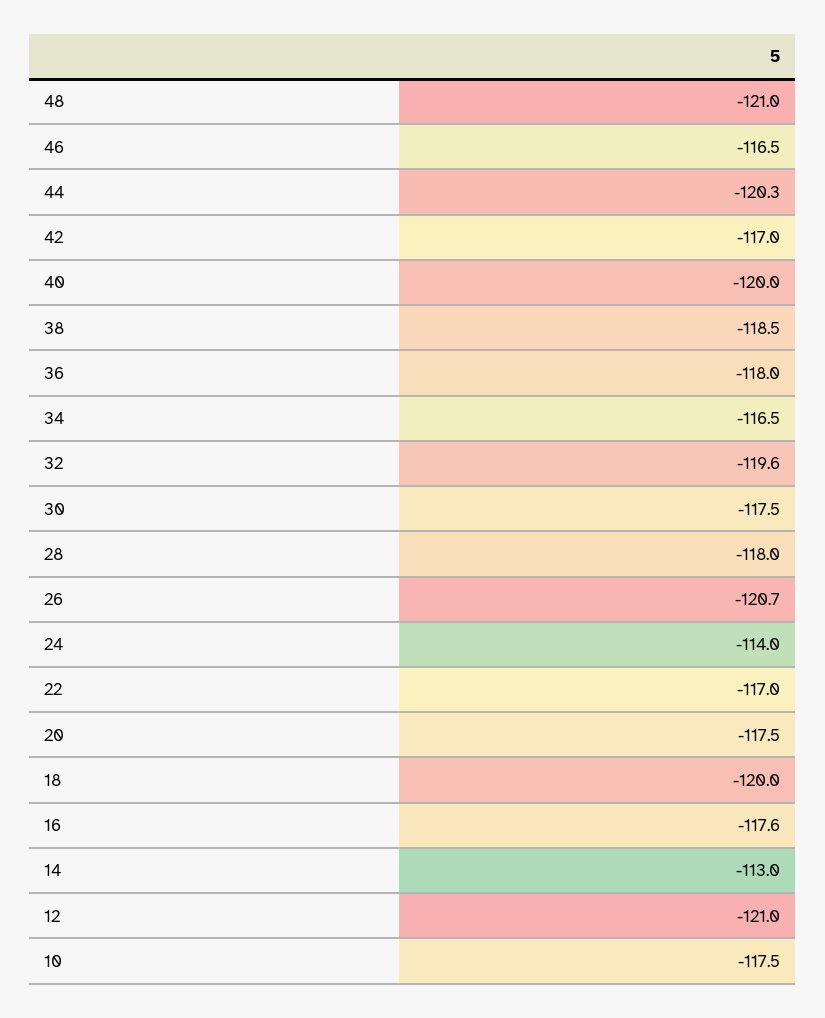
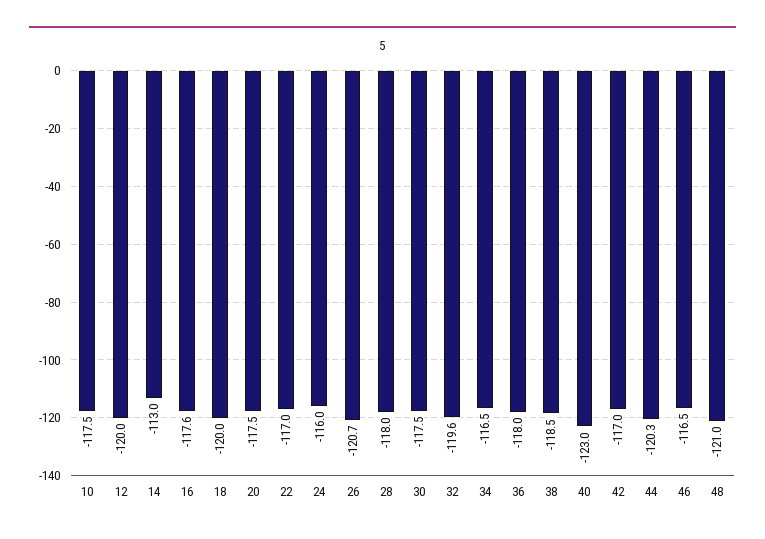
40: -120 -> -123
24: -114 -> -116
12: -121 -> -120

